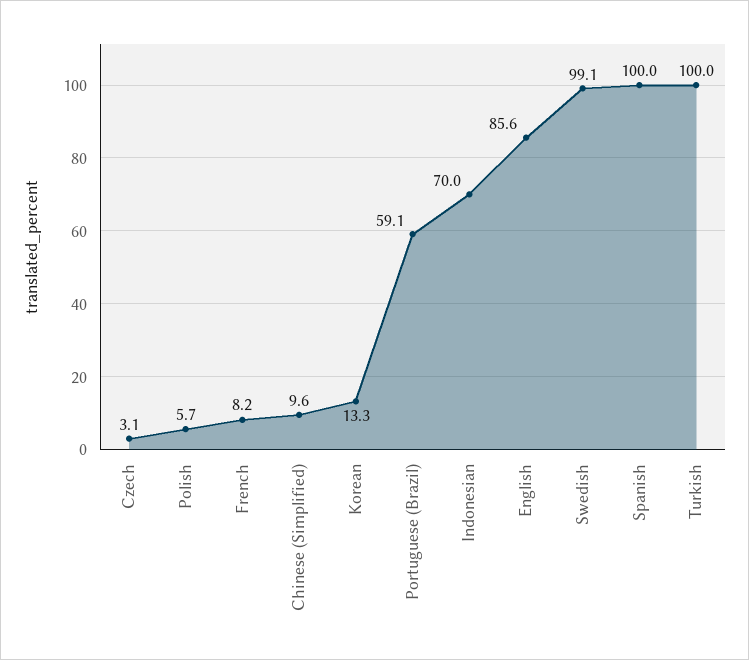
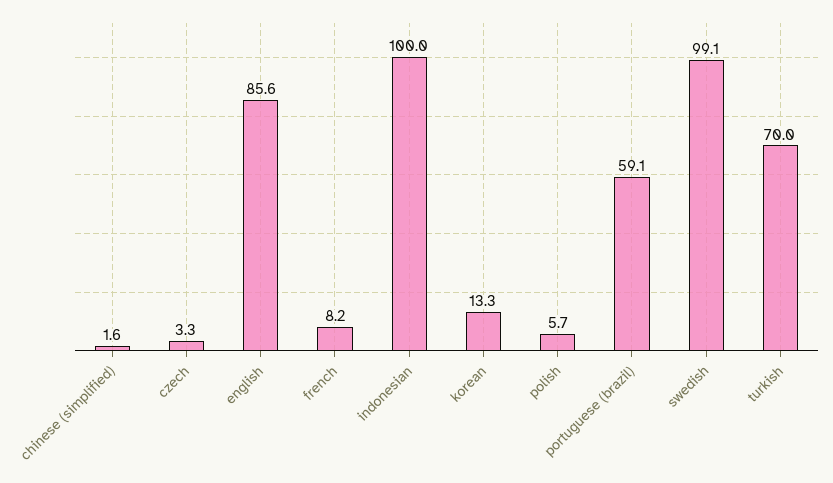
Czech: 3.1 -> 3.3
Chinese (Simplified): 9.6 -> 1.6
Indonesian: 70 -> 100
Spanish: 100 -> none
Turkish: 100 -> 70

